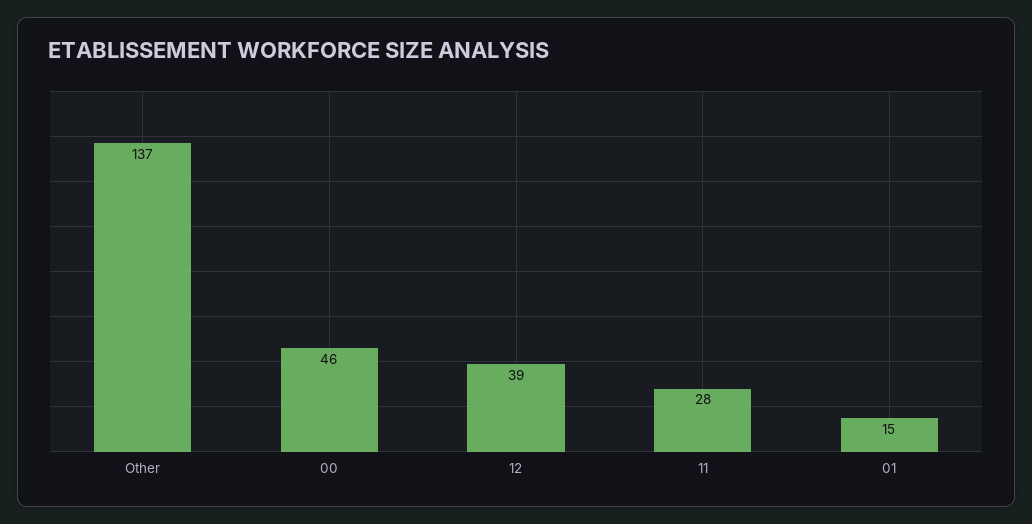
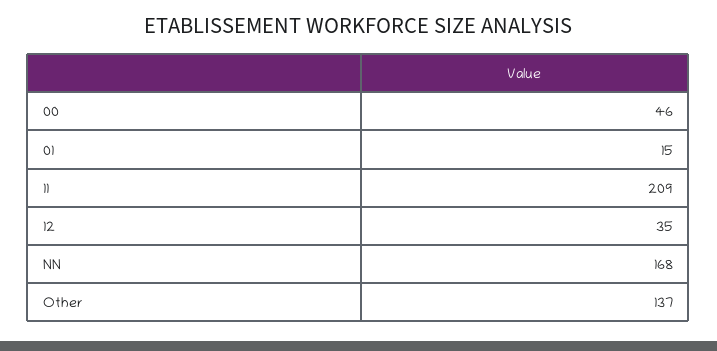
12: 39 -> 35
11: 28 -> 209
NN: none -> 168

